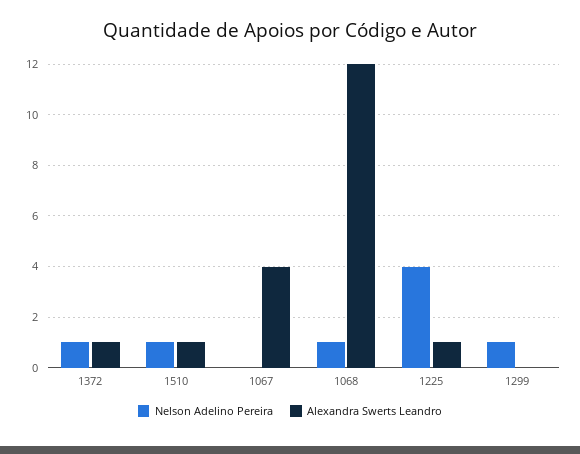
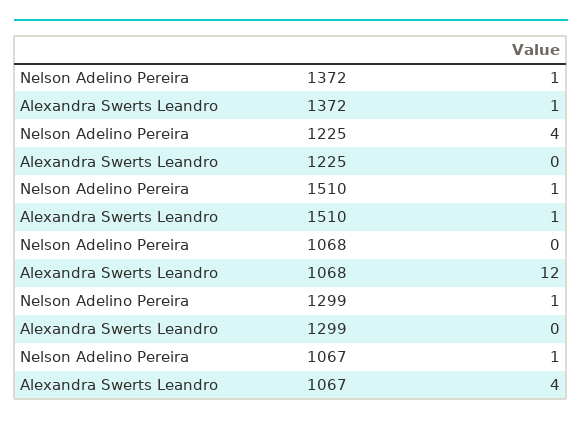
Nelson Adelino Pereira, 1067: 0 -> 1
Nelson Adelino Pereira, 1068: 1 -> 0
Alexandra Swerts Leandro, 1225: 1 -> 0

